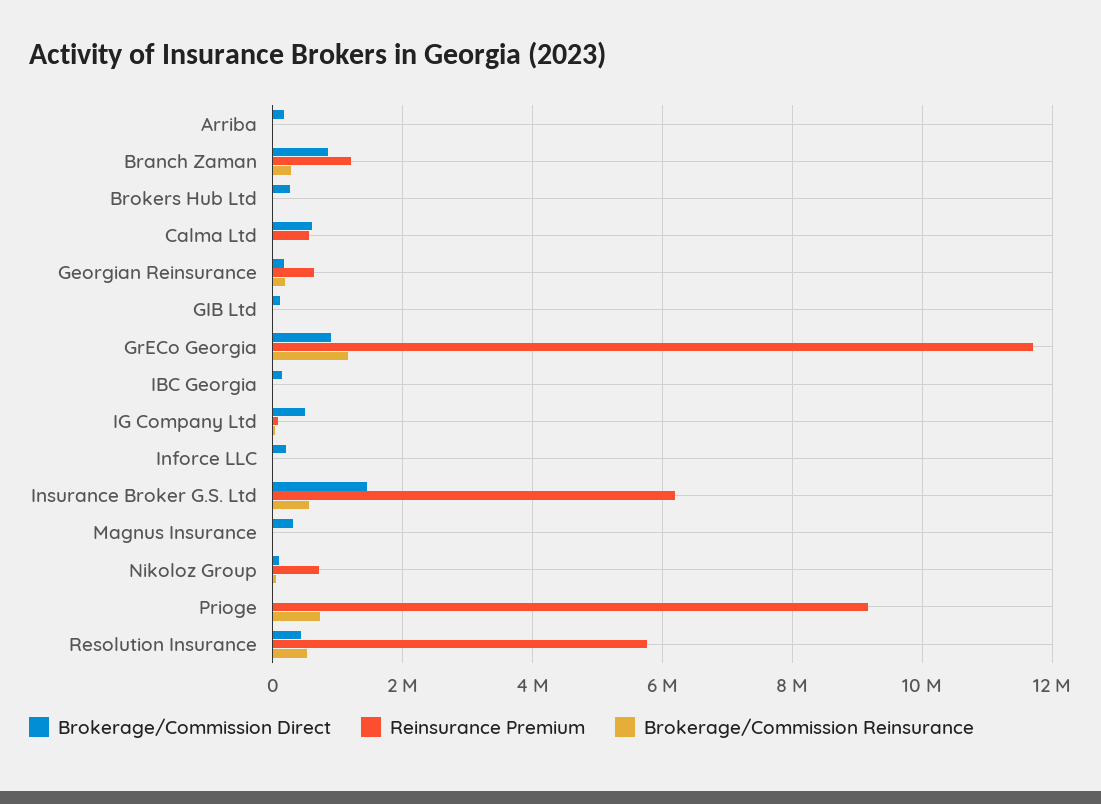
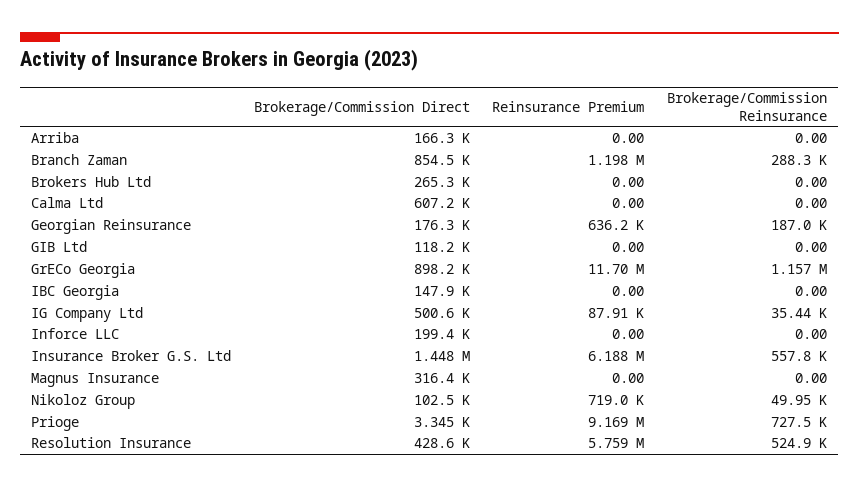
Reinsurance Premium, Calma Ltd: 600000 -> 0

